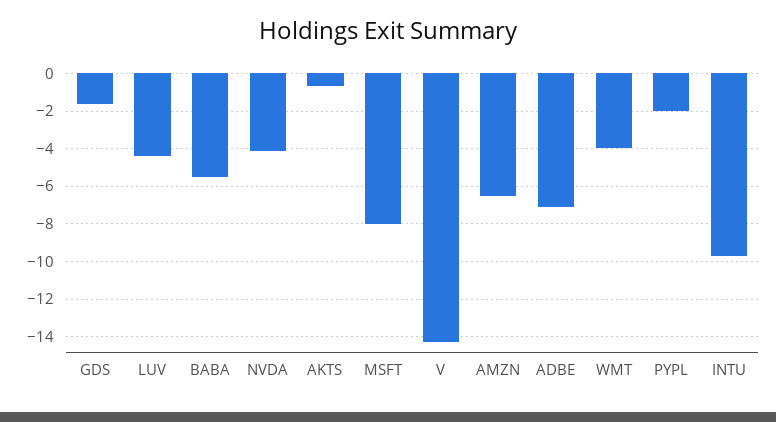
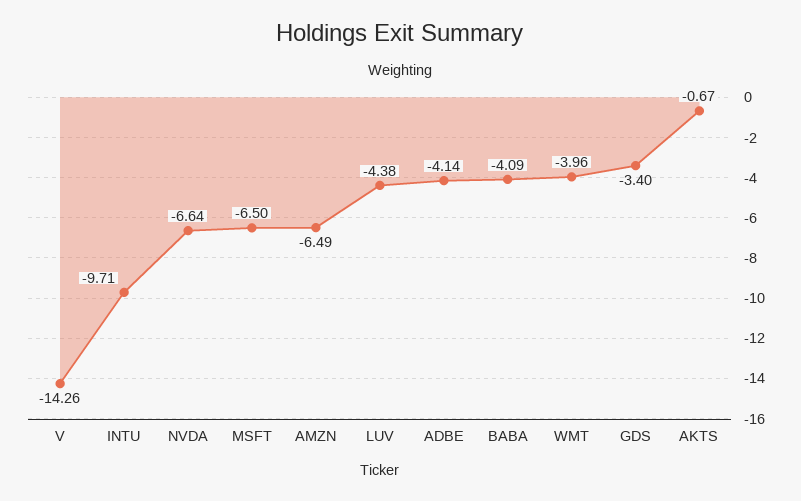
GDS: -1.5 -> -3.4
BABA: -5.5 -> -4.09
NVDA: -4 -> -6.64
MSFT: -8 -> -6.5
ADBE: -7 -> -4.14
PYPL: -2 -> none

